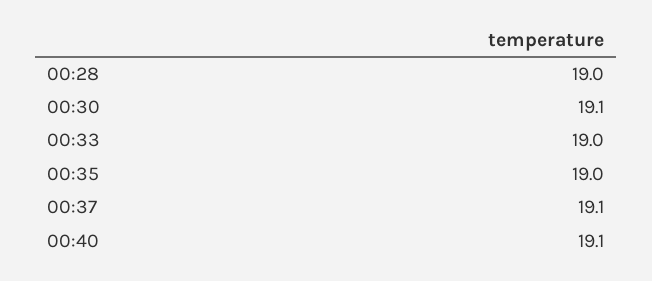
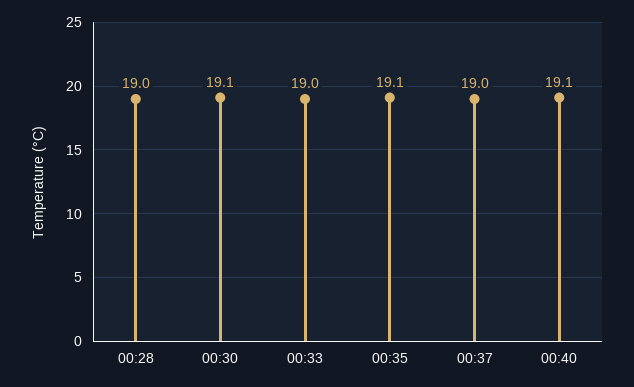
00:35: 19 -> 19.1
00:37: 19.1 -> 19

